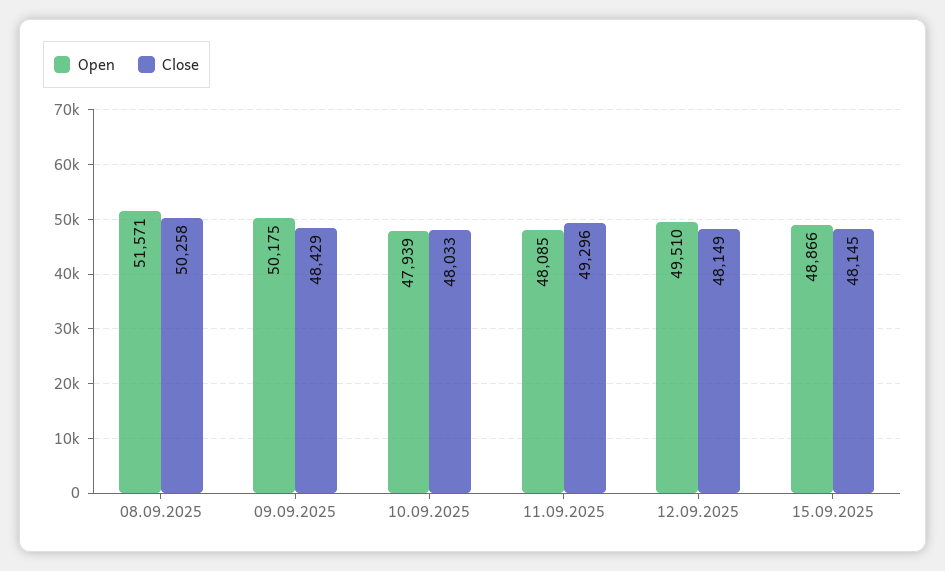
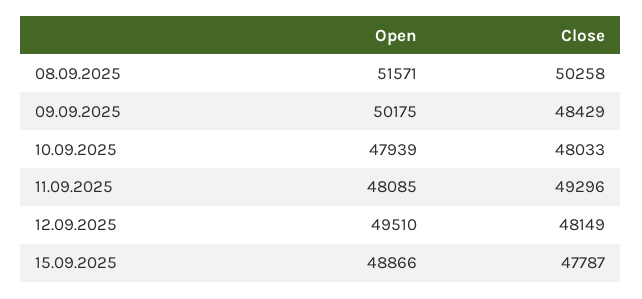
Close, 15.09.2025: 48145 -> 47787

